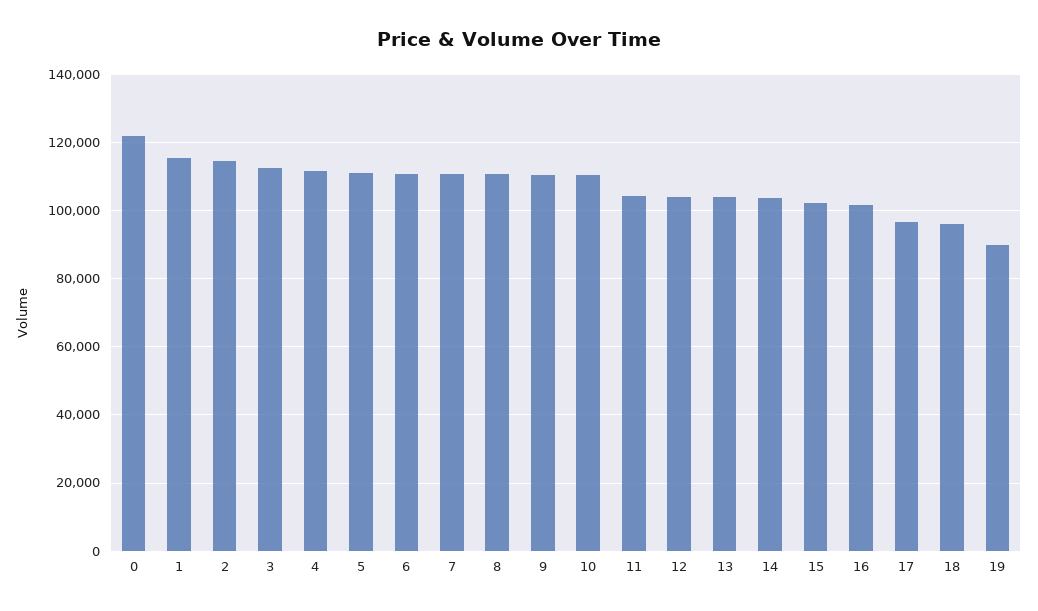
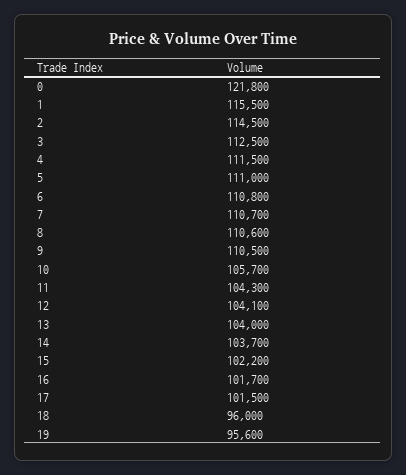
10: 110000 -> 105700
17: 96000 -> 101500
19: 90000 -> 95600

